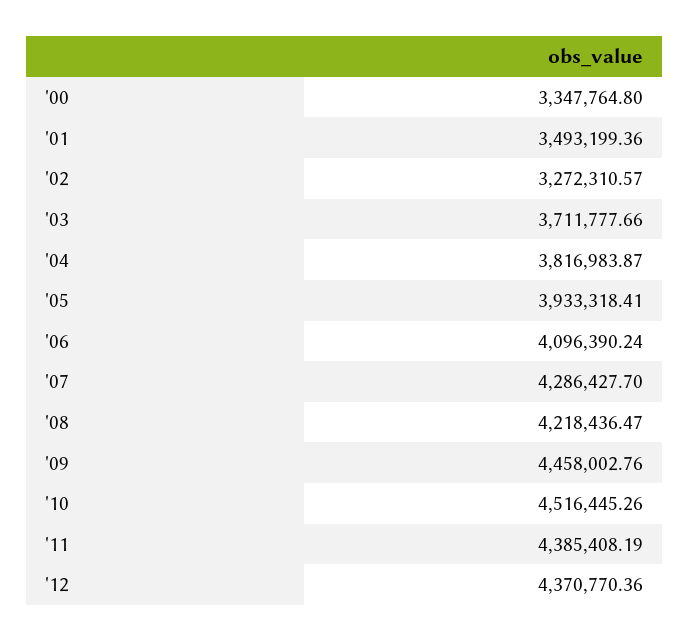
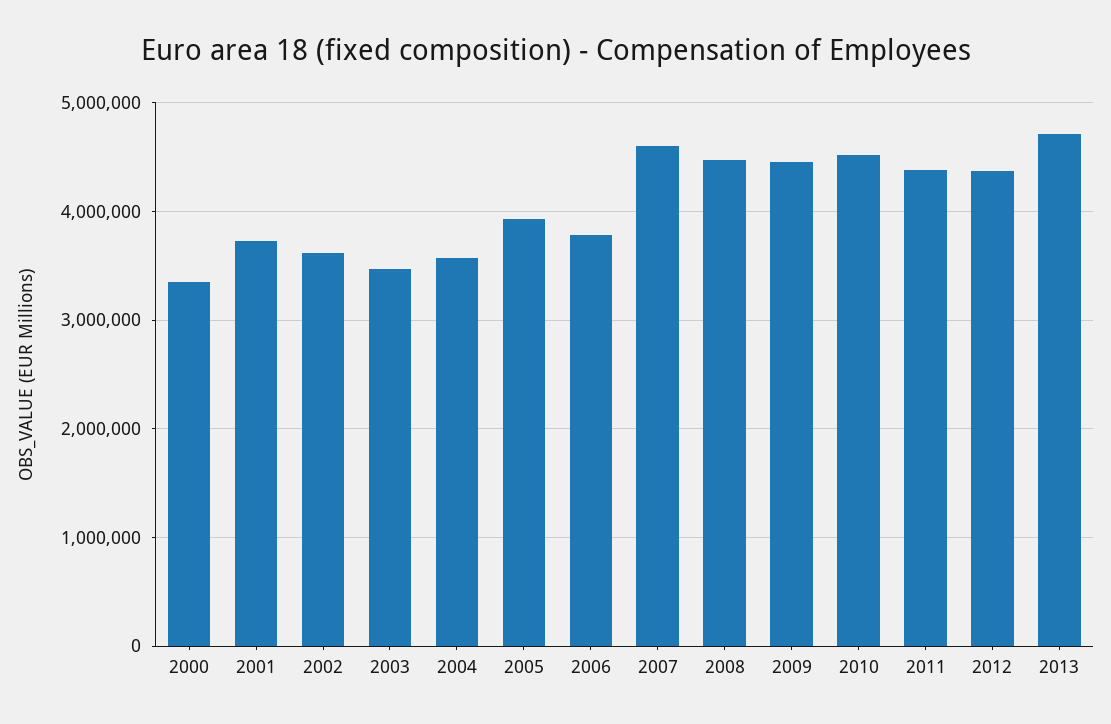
'01: 3493199.36 -> 3700000
'02: 3272310.57 -> 3600000
'03: 3711777.66 -> 3500000
'04: 3816983.87 -> 3600000
'06: 4096390.24 -> 3800000
'07: 4286427.7 -> 4600000
'08: 4218436.47 -> 4500000
2013: none -> 4700000

